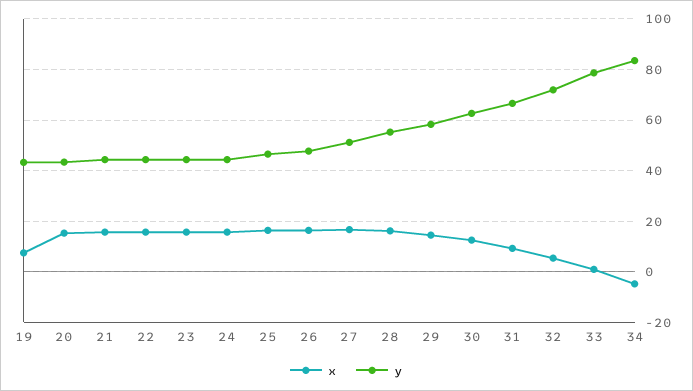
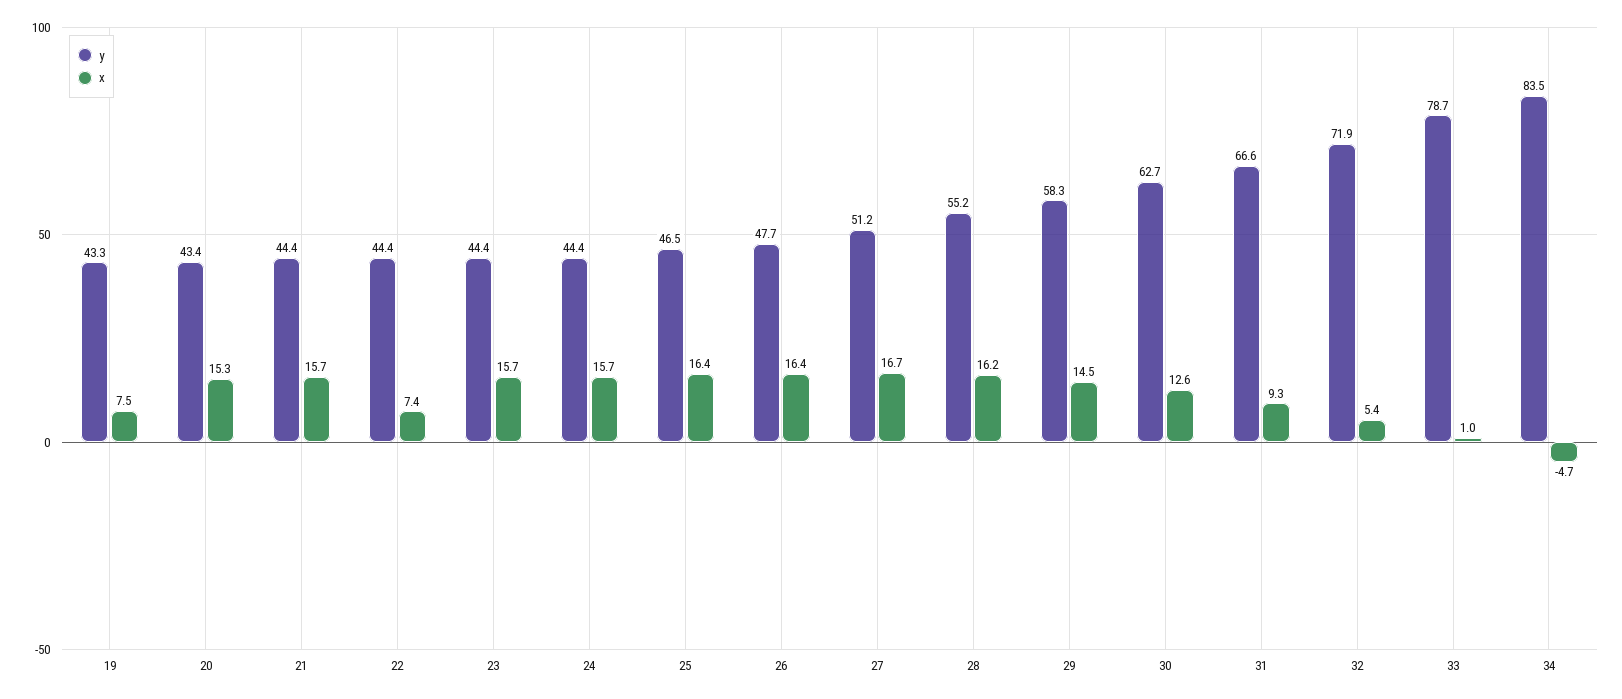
x, 22: 15 -> 7.4

